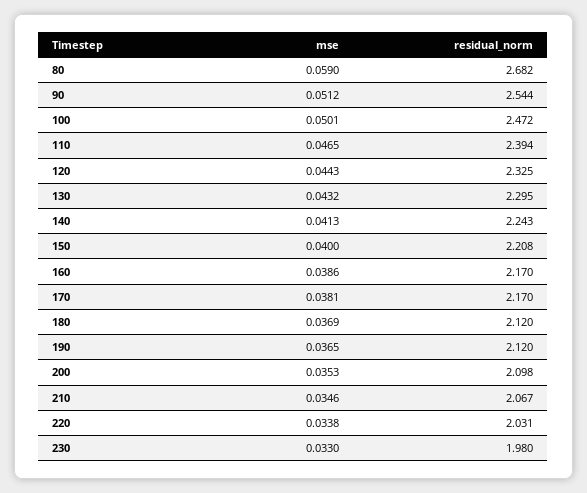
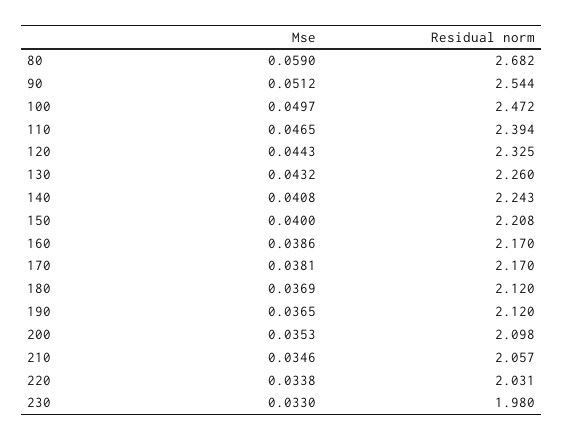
mse, 100: 0.0501 -> 0.0497
residual_norm, 130: 2.295 -> 2.26
mse, 140: 0.0413 -> 0.0408
residual_norm, 210: 2.067 -> 2.057

